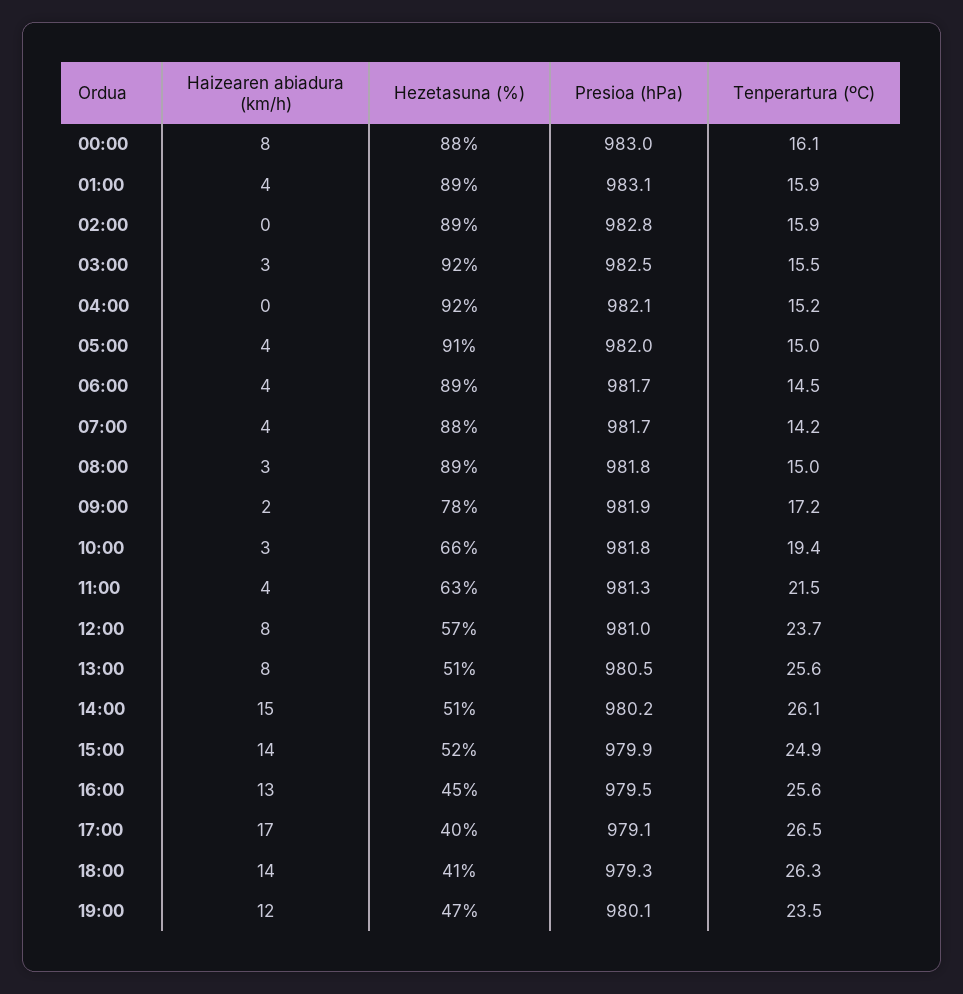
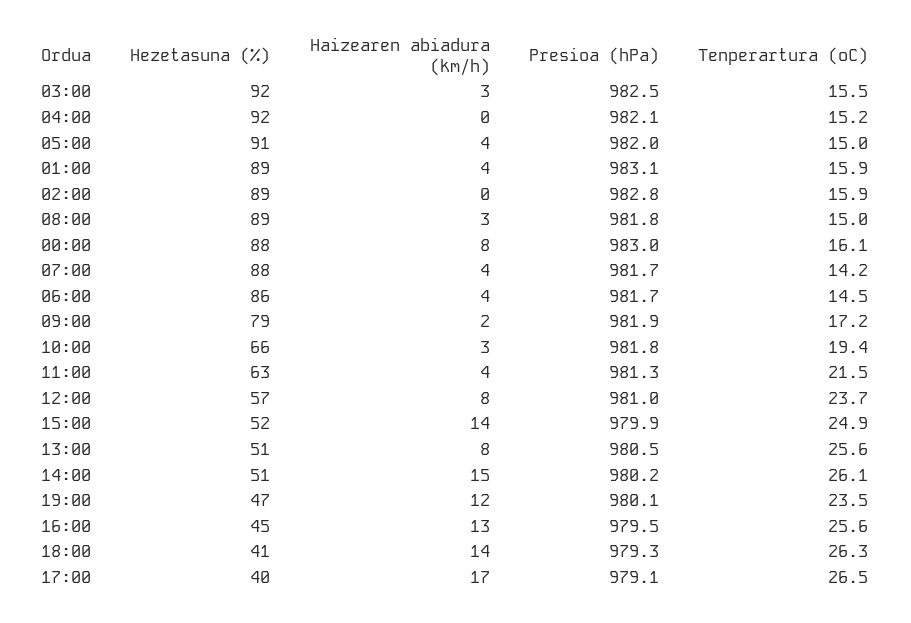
Hezetasuna (%), 06:00: 89 -> 86
Hezetasuna (%), 09:00: 78 -> 79

